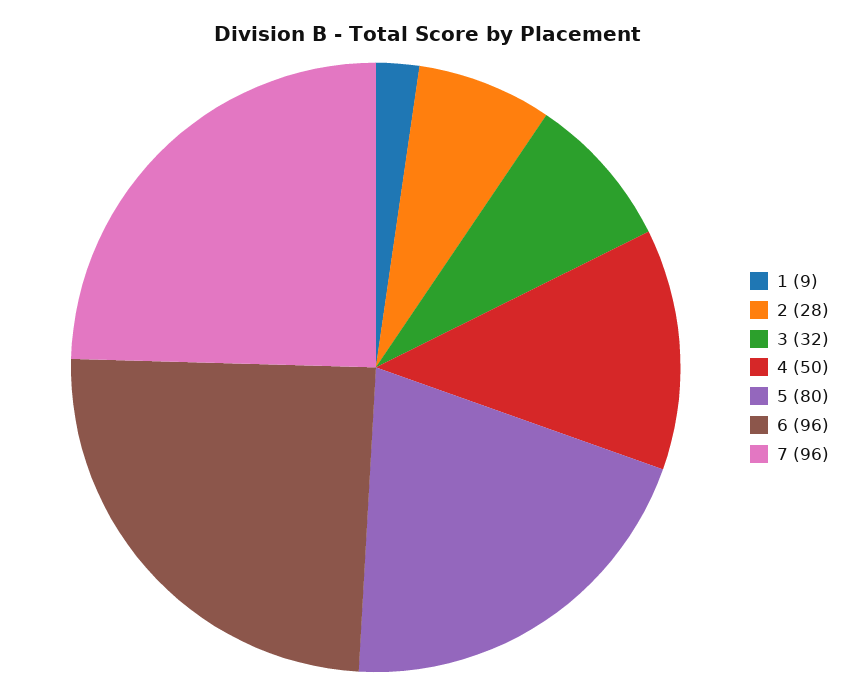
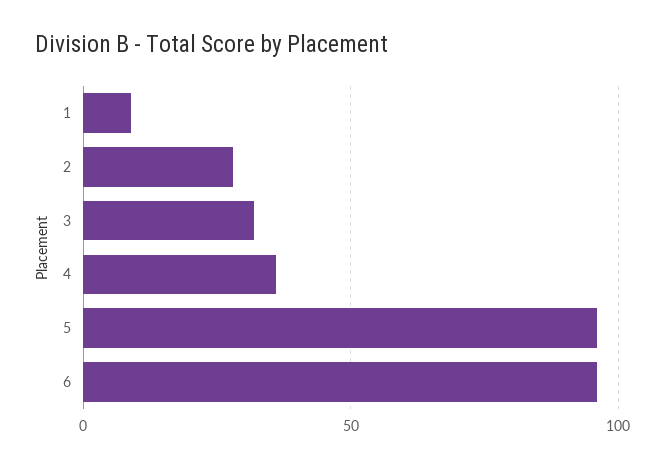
4: 50 -> 35
5: 80 -> 95
7: 96 -> none

